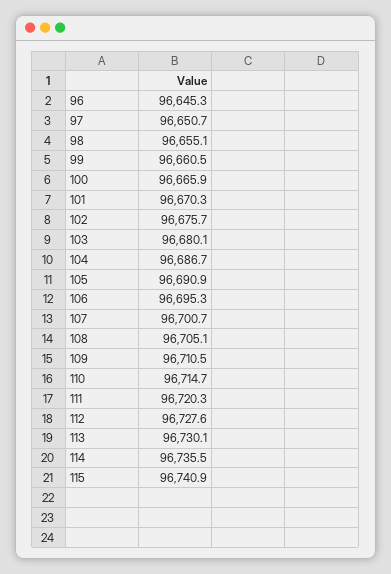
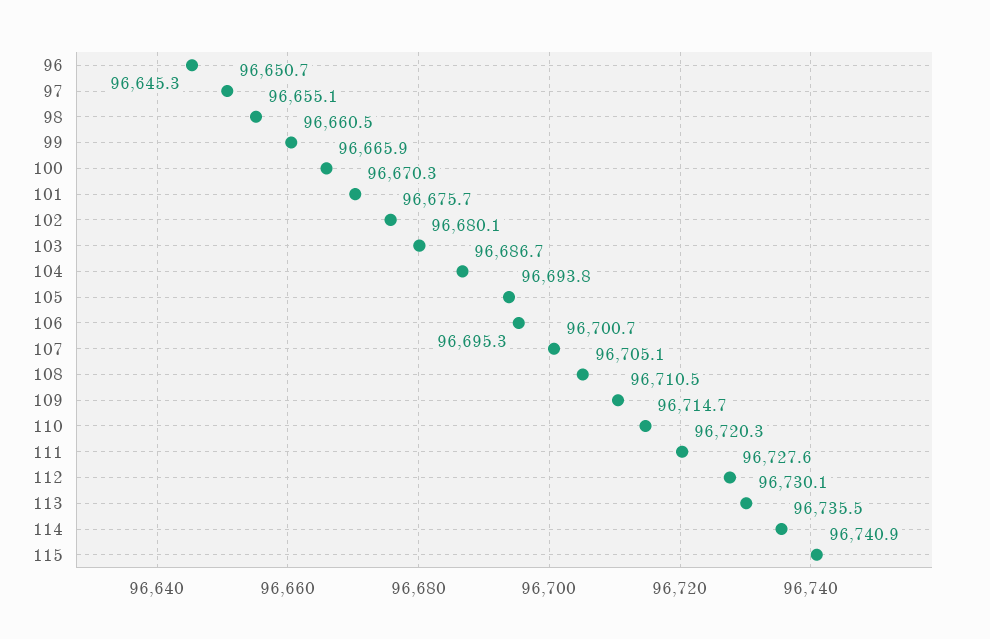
105: 96690.9 -> 96693.8

